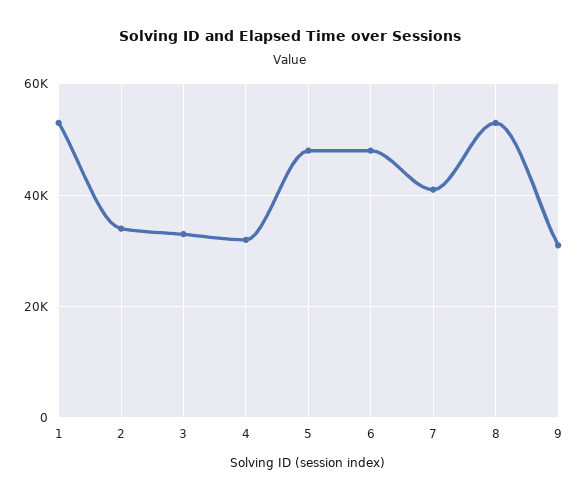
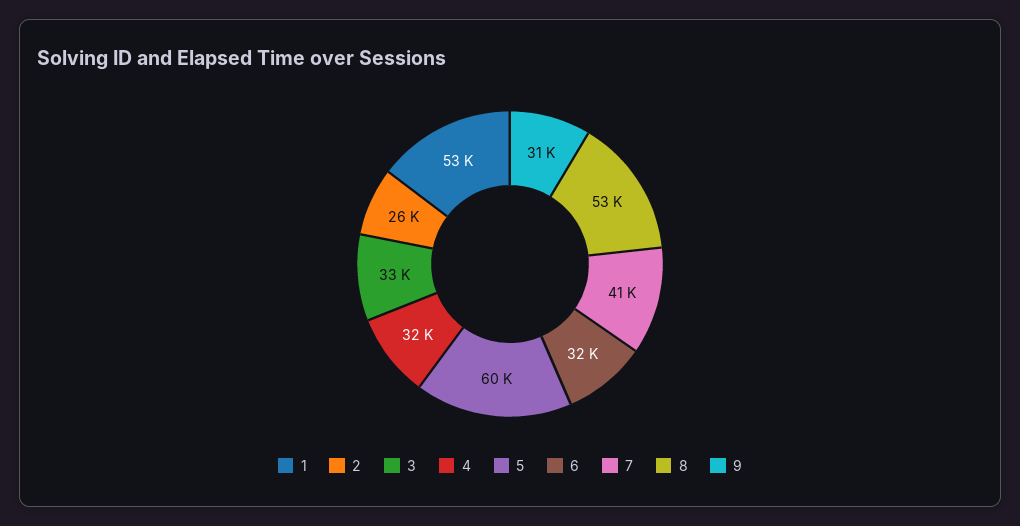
2: 34000 -> 26000
5: 48000 -> 60000
6: 48000 -> 32000

